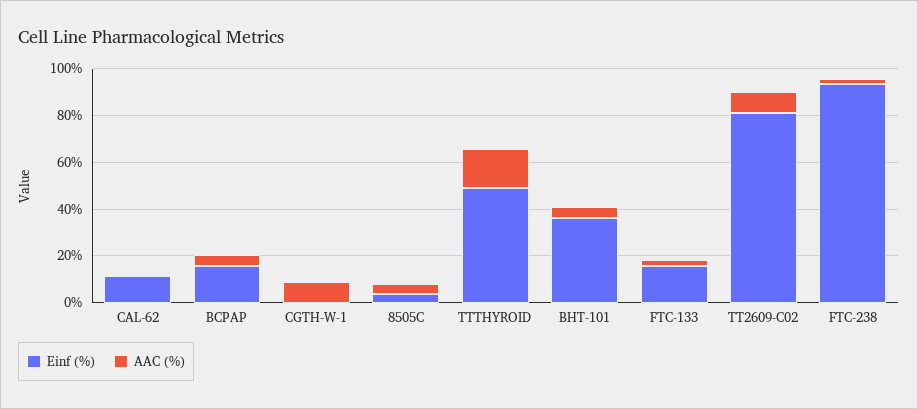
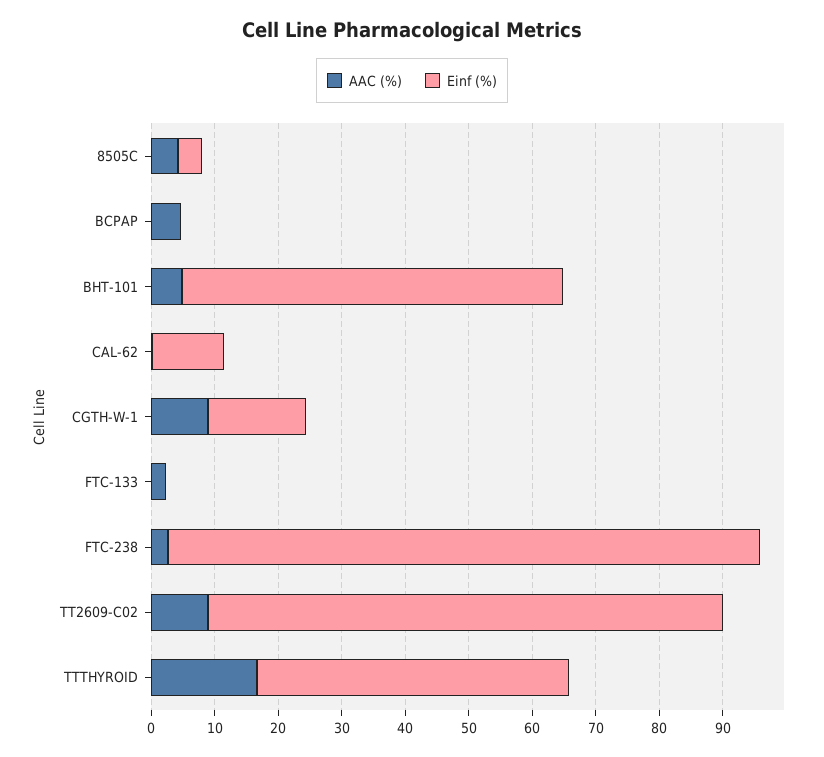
Einf (%), BCPAP: 15 -> 0
Einf (%), CGTH-W-1: 0 -> 16
Einf (%), BHT-101: 35 -> 60
Einf (%), FTC-133: 15 -> 0

